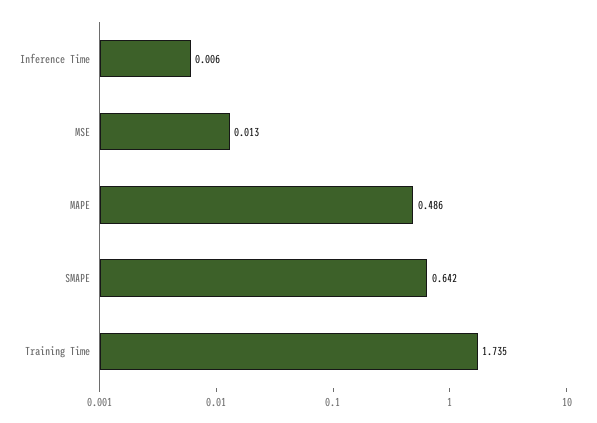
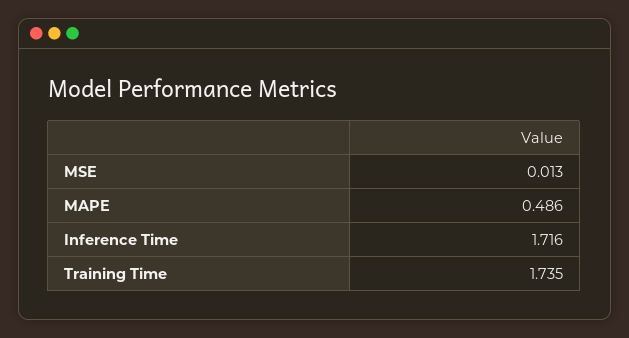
Inference Time: 0.006 -> 1.716
SMAPE: 0.642 -> none

